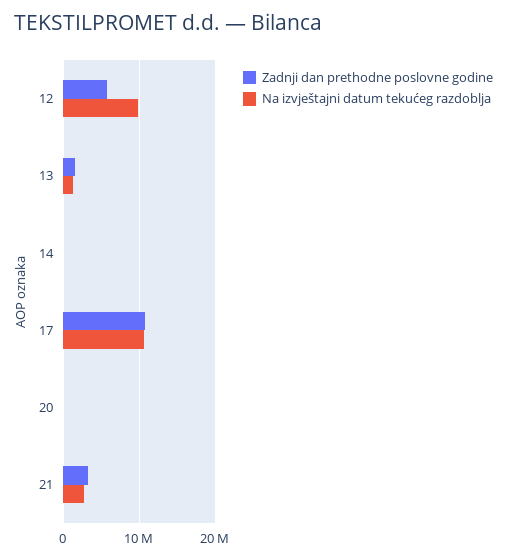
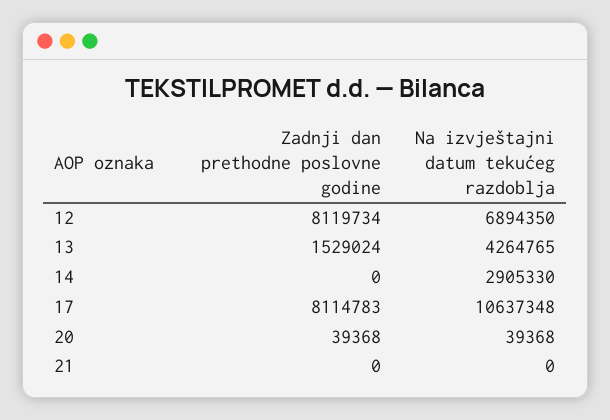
Zadnji dan prethodne poslovne godine, 12: 6000000 -> 8119734
Na izvještajni datum tekućeg razdoblja, 12: 10000000 -> 6894350
Na izvještajni datum tekućeg razdoblja, 13: 1000000 -> 4264765
Na izvještajni datum tekućeg razdoblja, 14: 0 -> 2905330
Zadnji dan prethodne poslovne godine, 17: 11000000 -> 8114783
Zadnji dan prethodne poslovne godine, 21: 3000000 -> 0
Na izvještajni datum tekućeg razdoblja, 21: 3000000 -> 0

